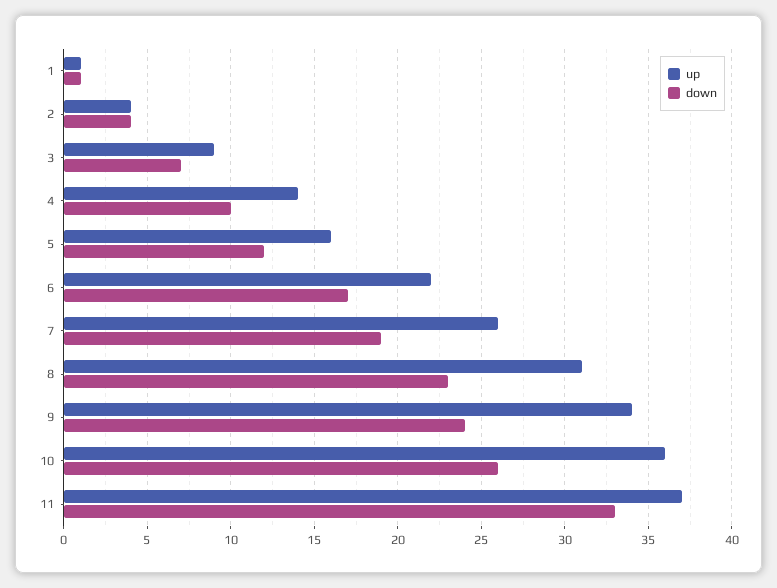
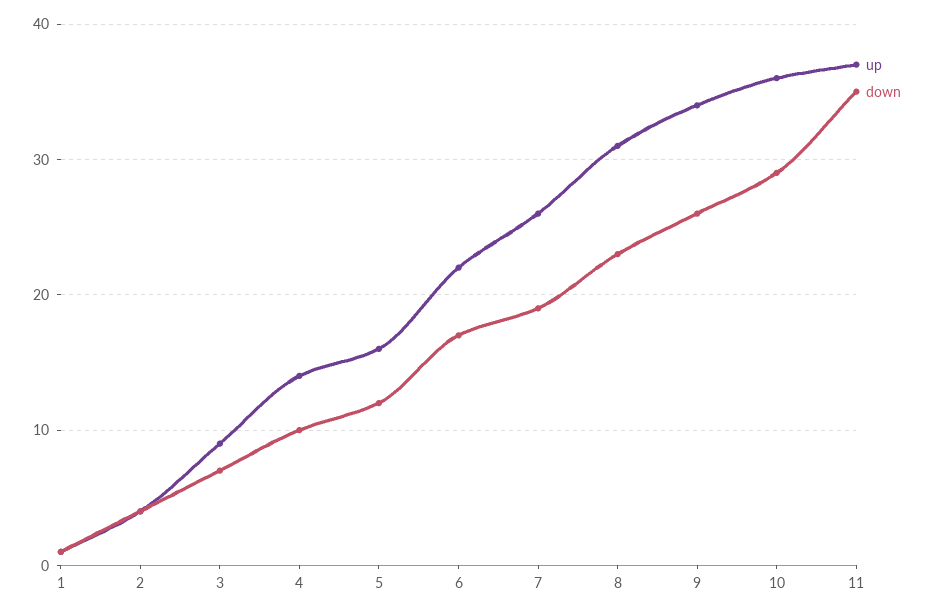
down, 9: 24 -> 26
down, 10: 26 -> 29
down, 11: 33 -> 35

